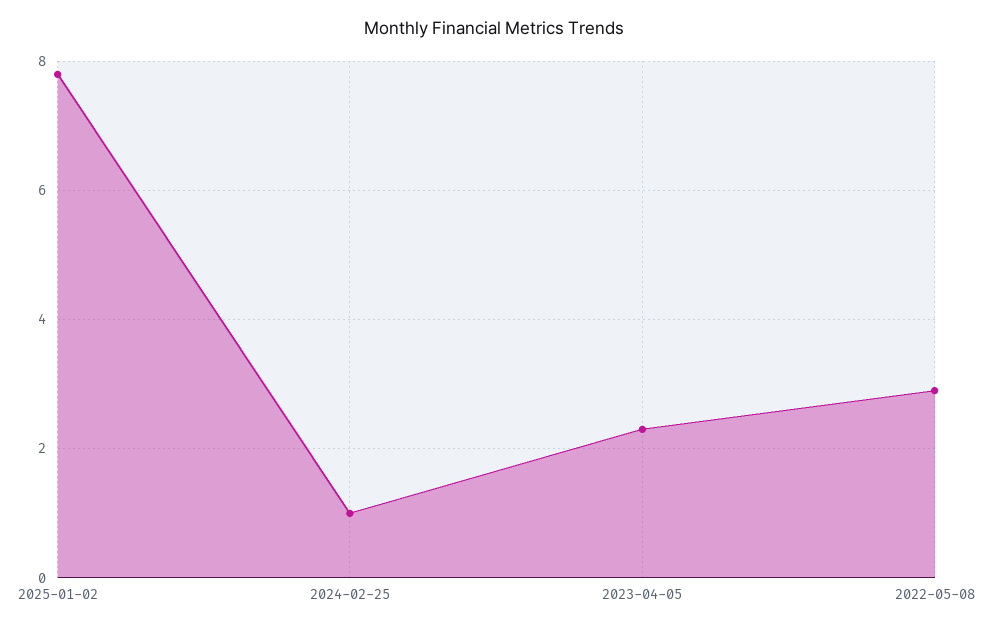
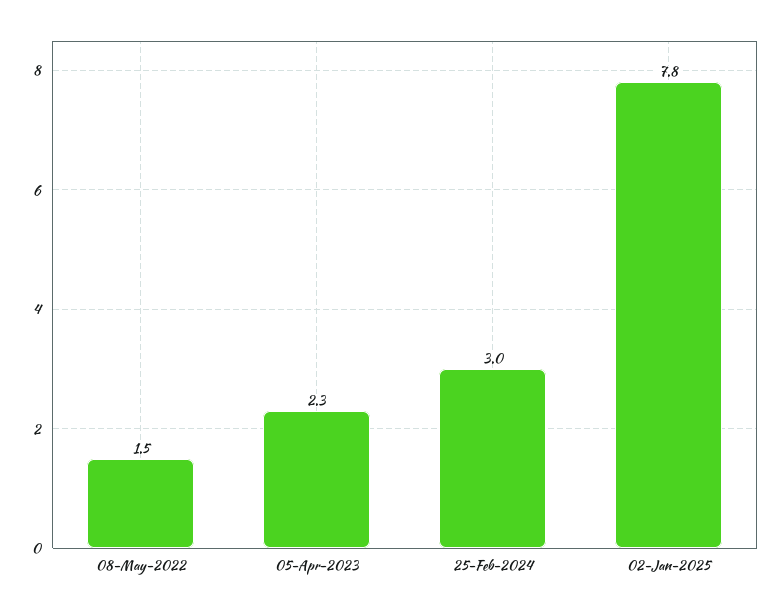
2024-02-25: 1 -> 3
2022-05-08: 3 -> 1.5

